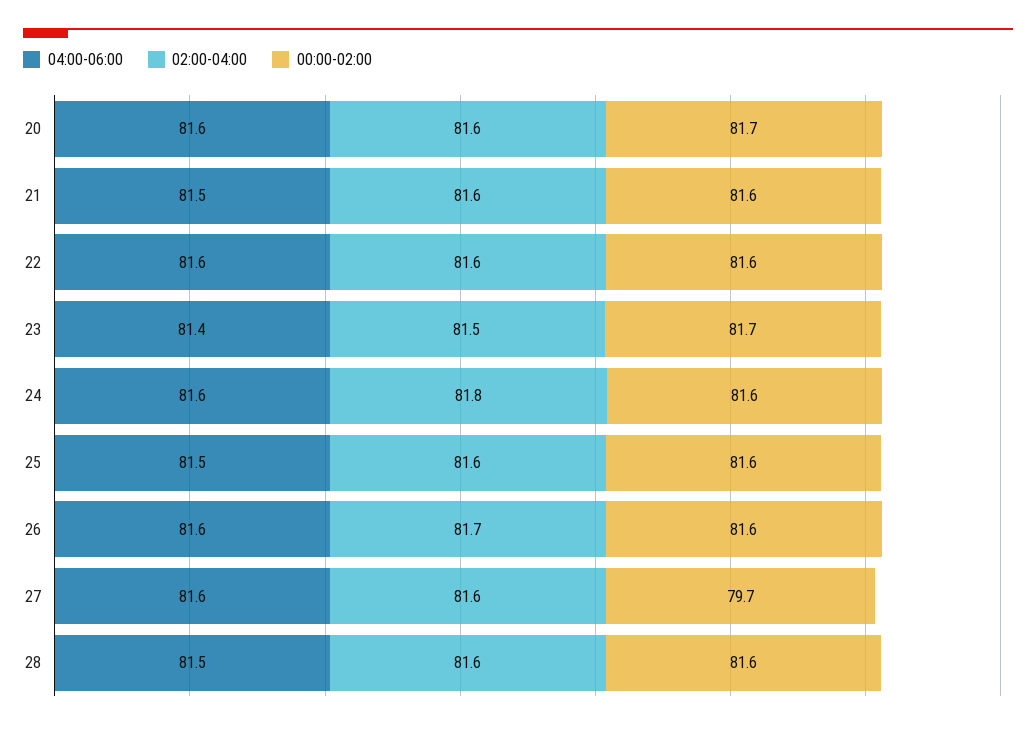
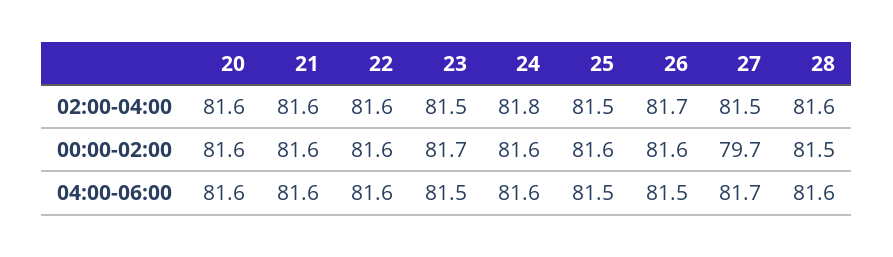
00:00-02:00, 20: 81.7 -> 81.6
04:00-06:00, 21: 81.5 -> 81.6
04:00-06:00, 23: 81.4 -> 81.5
02:00-04:00, 25: 81.6 -> 81.5
04:00-06:00, 26: 81.6 -> 81.5
04:00-06:00, 27: 81.6 -> 81.7
02:00-04:00, 27: 81.6 -> 81.5
04:00-06:00, 28: 81.5 -> 81.6
00:00-02:00, 28: 81.6 -> 81.5

